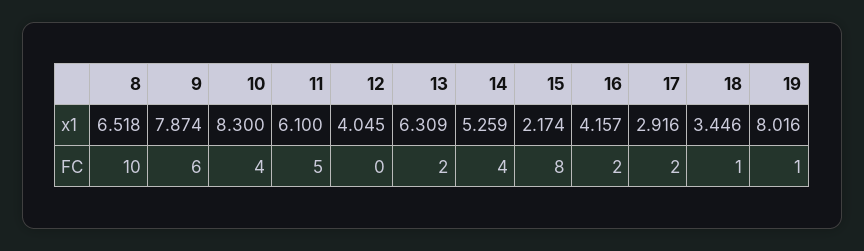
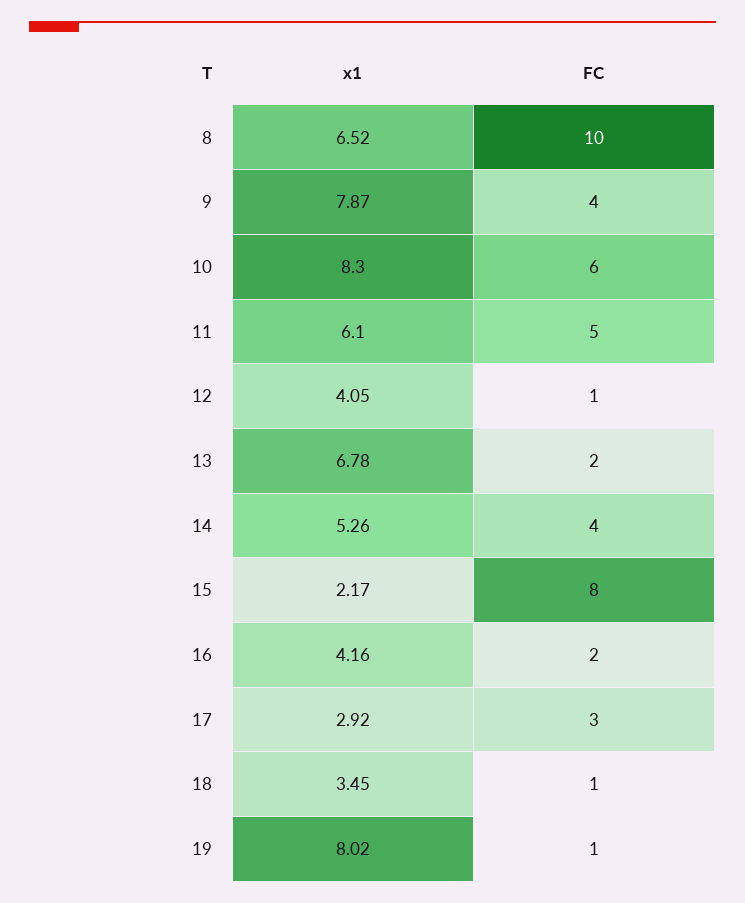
13, x1: 6.309 -> 6.78
9, FC: 6 -> 4
10, FC: 4 -> 6
12, FC: 0 -> 1
17, FC: 2 -> 3

